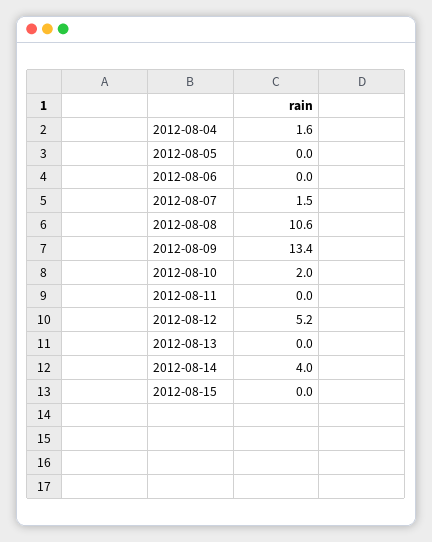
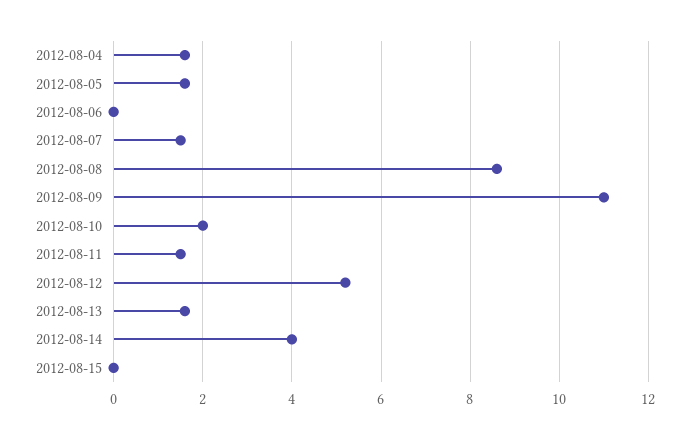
2012-08-05: 0 -> 1.5
2012-08-08: 10.6 -> 8.5
2012-08-09: 13.4 -> 11
2012-08-11: 0 -> 1.5
2012-08-13: 0 -> 1.5

